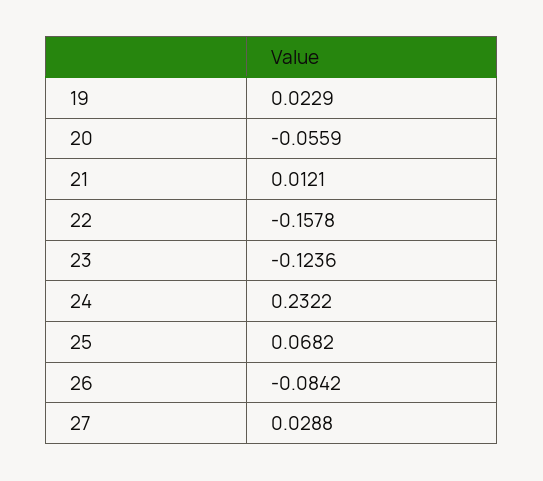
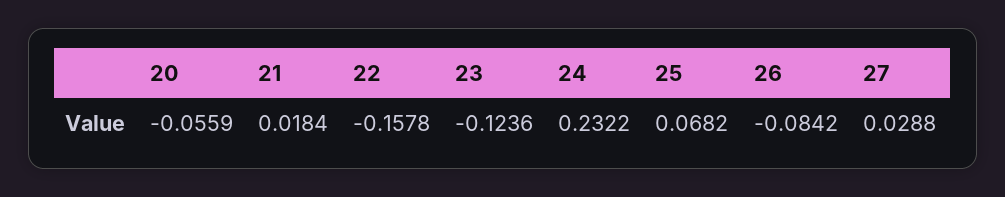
19: 0.0229 -> none
21: 0.0121 -> 0.0184

